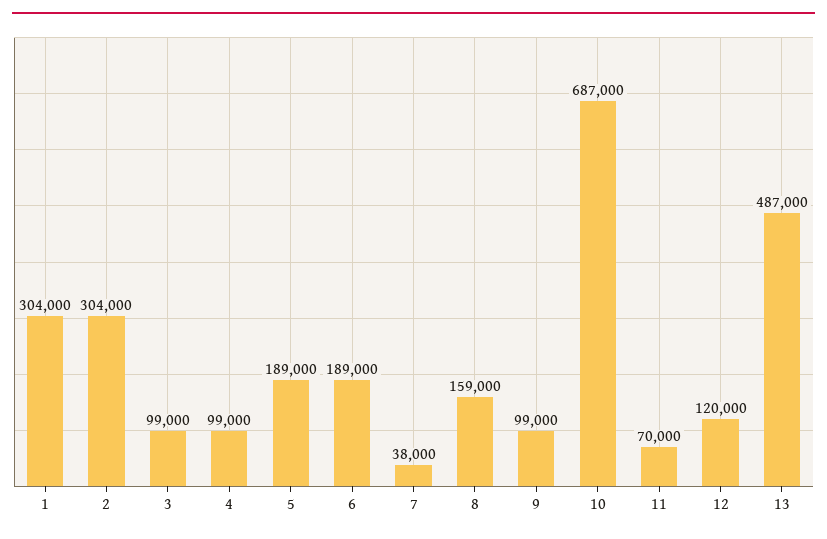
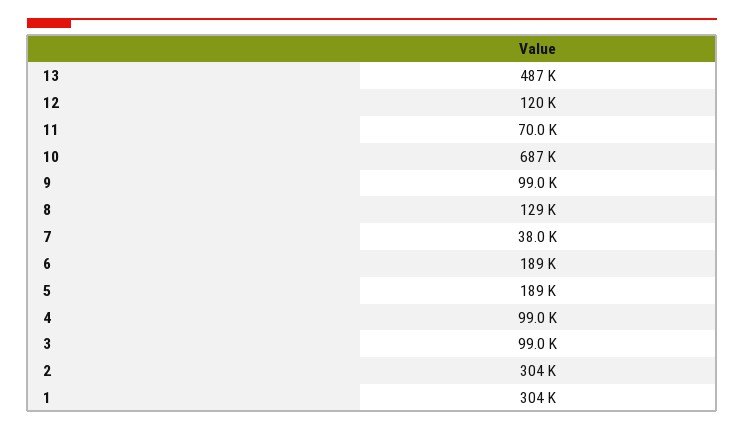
8: 159000 -> 129000

